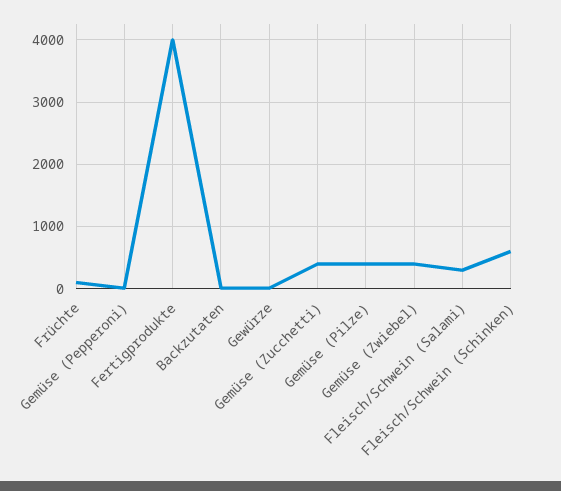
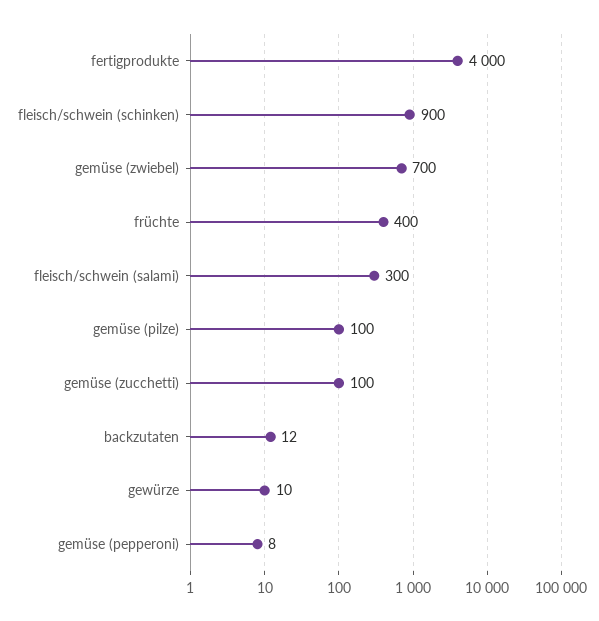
Früchte: 100 -> 400
Gemüse (Zucchetti): 400 -> 100
Gemüse (Pilze): 400 -> 100
Gemüse (Zwiebel): 400 -> 700
Fleisch/Schwein (Schinken): 600 -> 900

